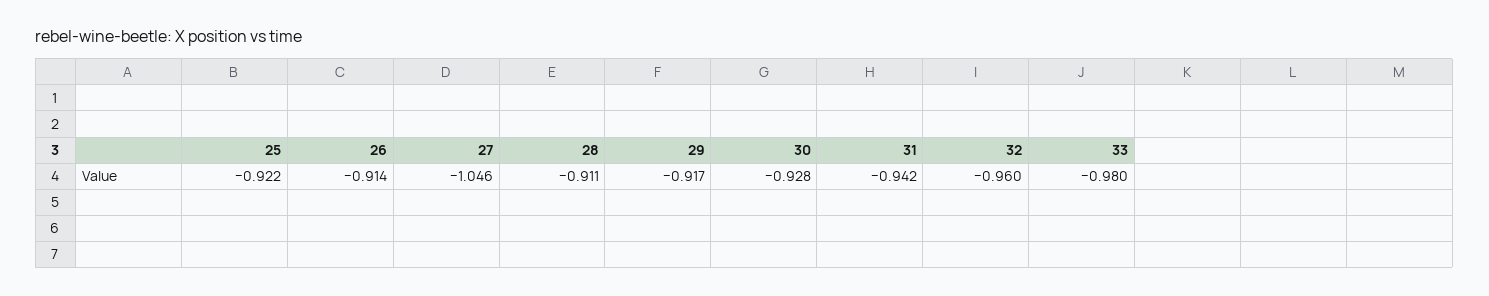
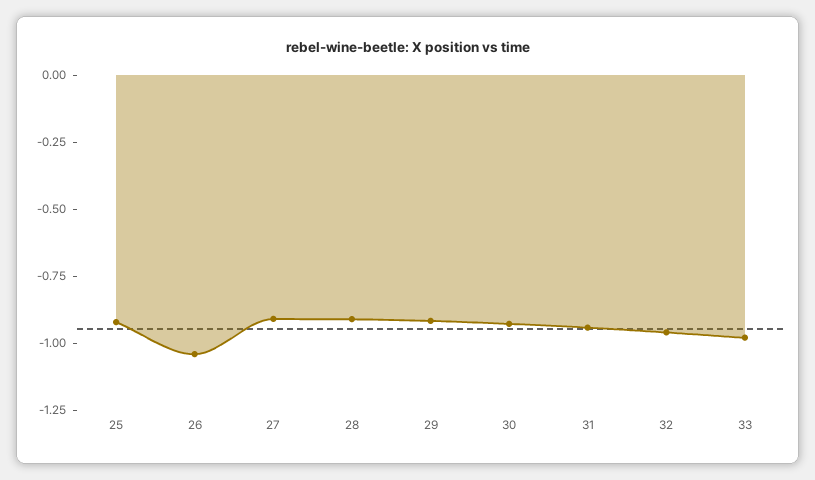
26: -0.914 -> -1.05
27: -1.046 -> -0.9

